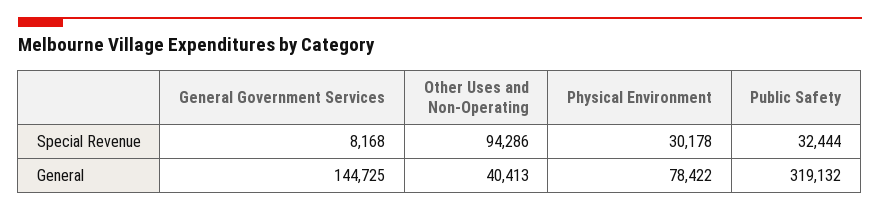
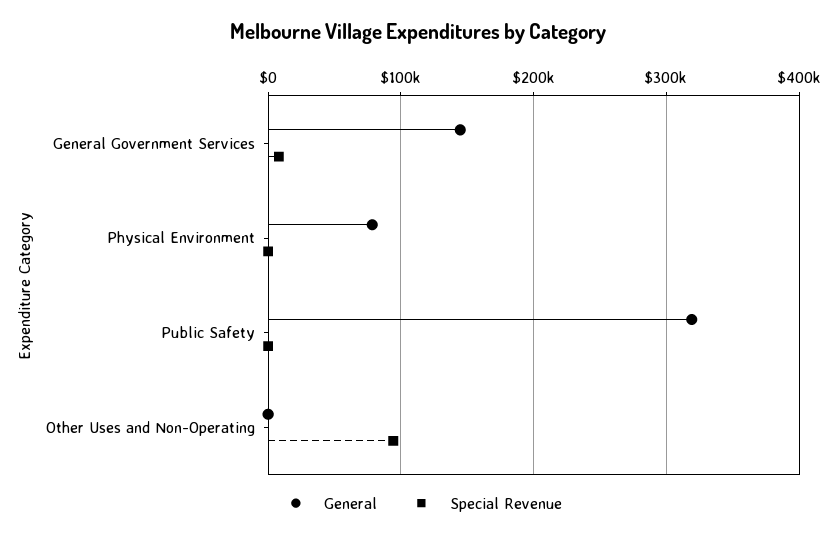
Special Revenue, Physical Environment: 30178 -> 0
Special Revenue, Public Safety: 32444 -> 0
General, Other Uses and Non-Operating: 40413 -> 0

